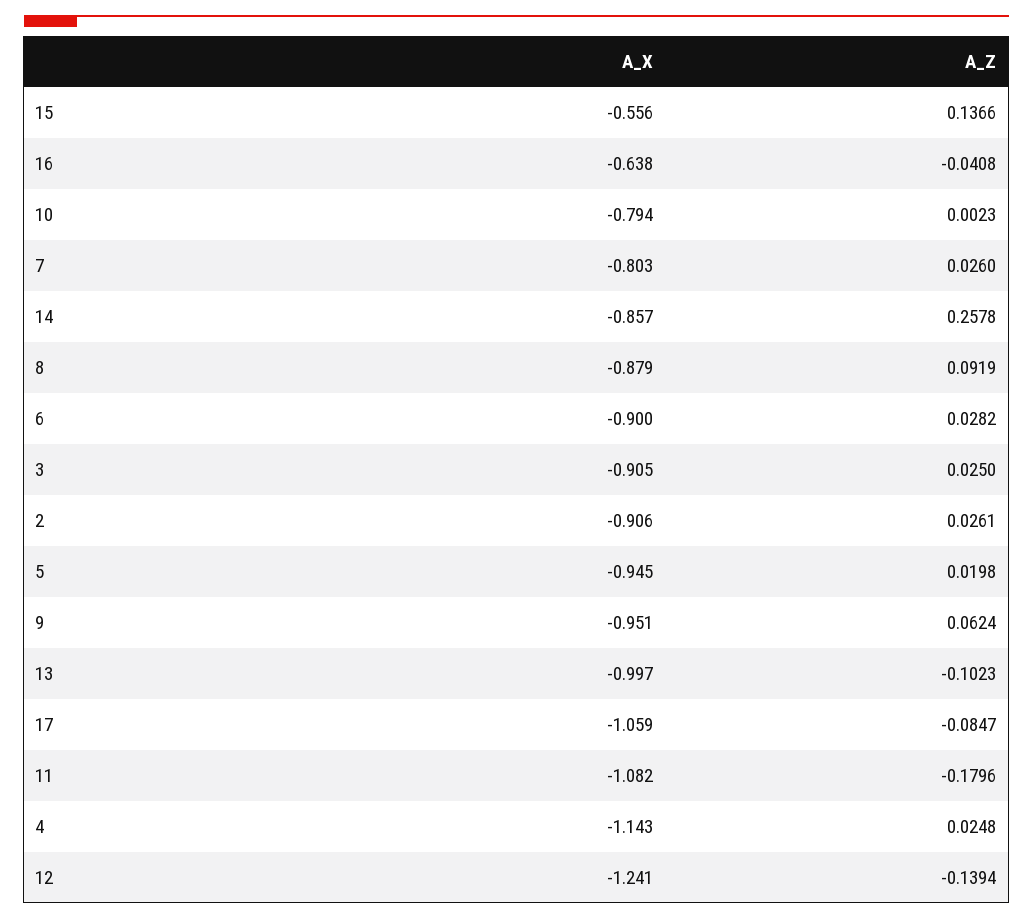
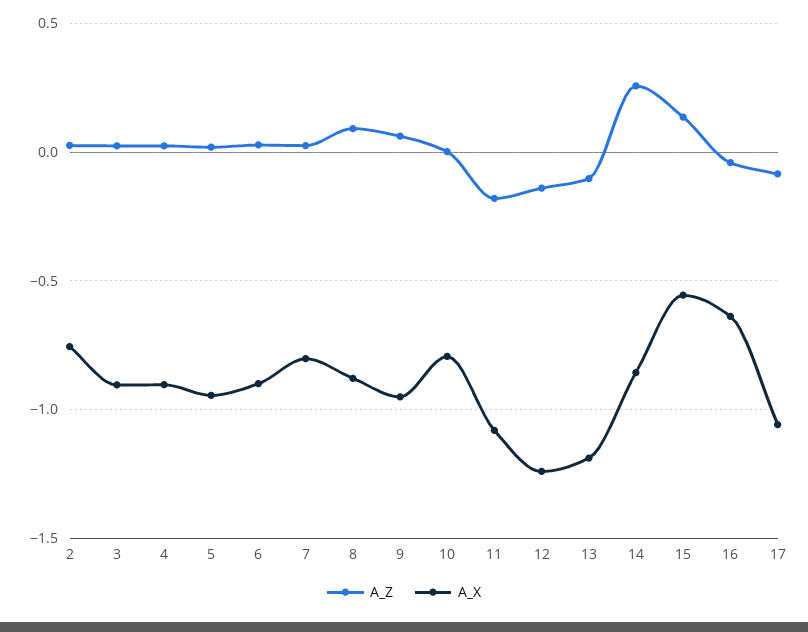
A_X, 2: -0.906 -> -0.75
A_X, 13: -0.997 -> -1.2
A_X, 4: -1.143 -> -0.9

